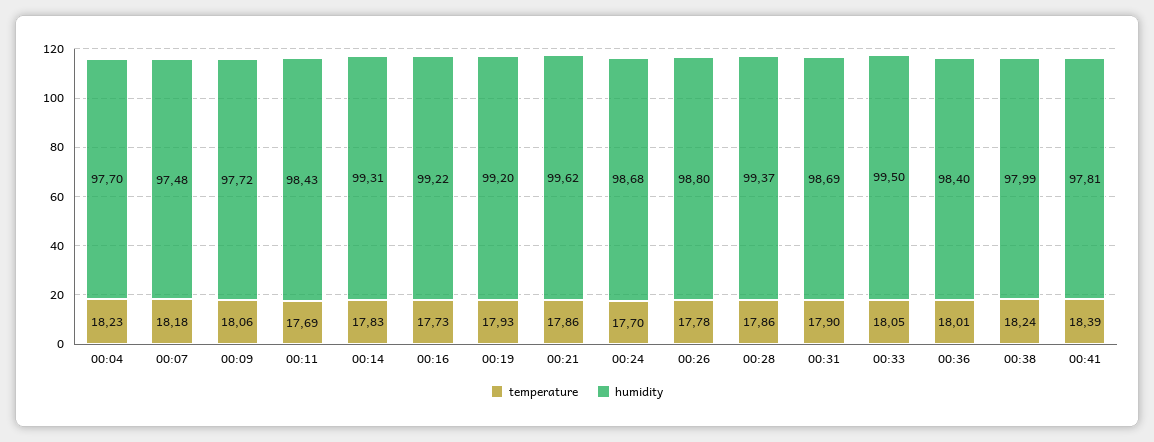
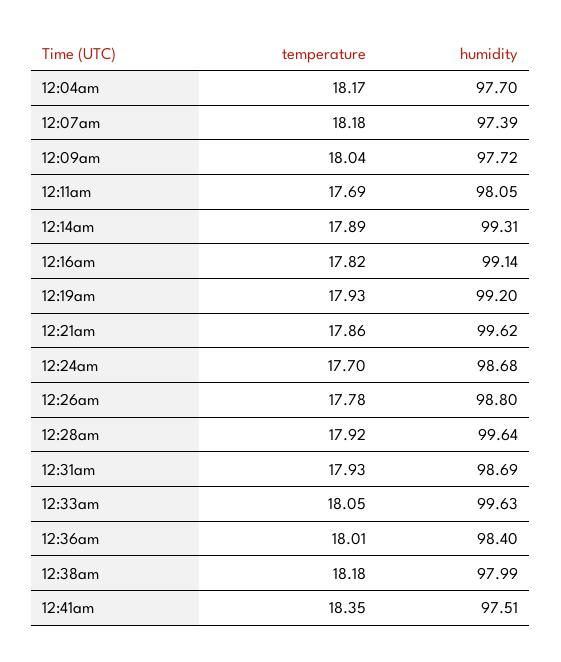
temperature, 00:04: 18.23 -> 18.17
humidity, 00:07: 97.48 -> 97.39
temperature, 00:09: 18.06 -> 18.04
humidity, 00:11: 98.43 -> 98.05
temperature, 00:14: 17.83 -> 17.89
temperature, 00:16: 17.73 -> 17.82
humidity, 00:16: 99.22 -> 99.14
temperature, 00:28: 17.86 -> 17.92
humidity, 00:28: 99.37 -> 99.64
temperature, 00:31: 17.9 -> 17.93
humidity, 00:33: 99.5 -> 99.63
temperature, 00:38: 18.24 -> 18.18
temperature, 00:41: 18.39 -> 18.35
humidity, 00:41: 97.81 -> 97.51

